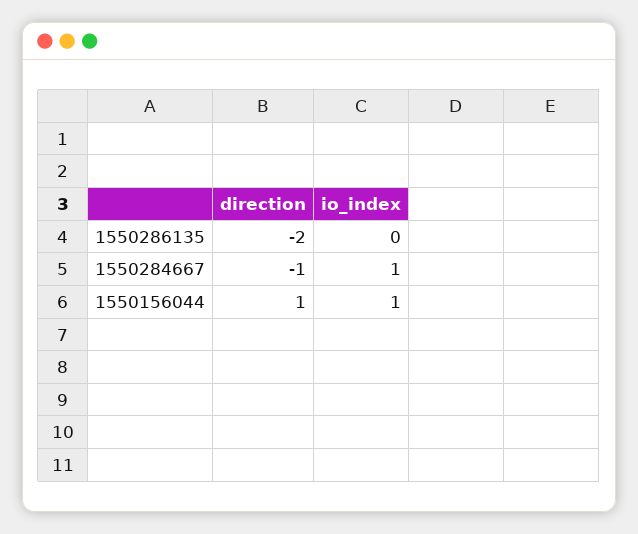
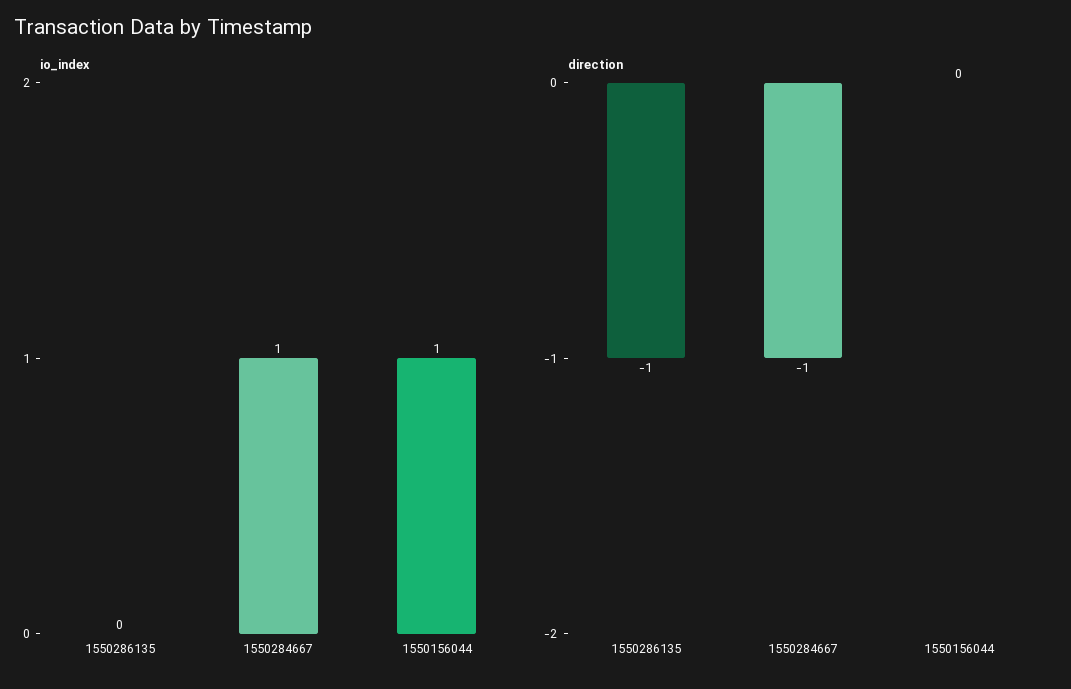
direction, 1550286135: -2 -> -1
direction, 1550156044: 1 -> 0

